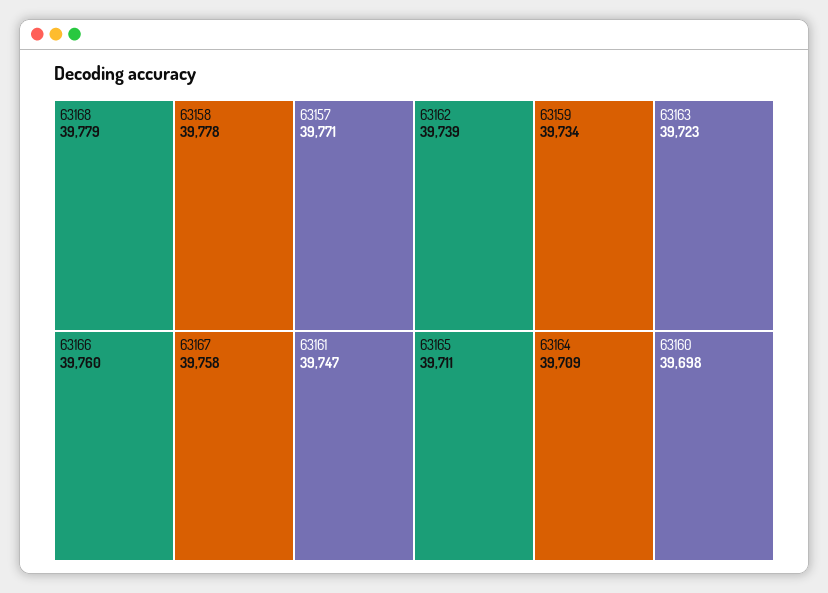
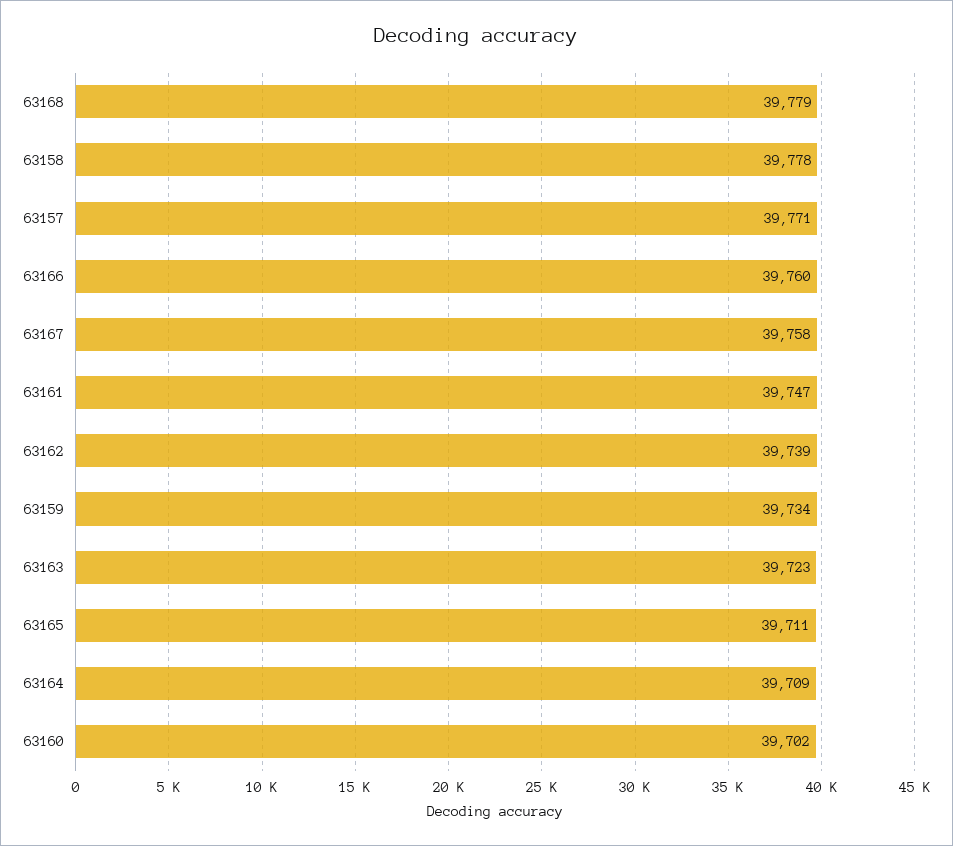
63160: 39698 -> 39702

